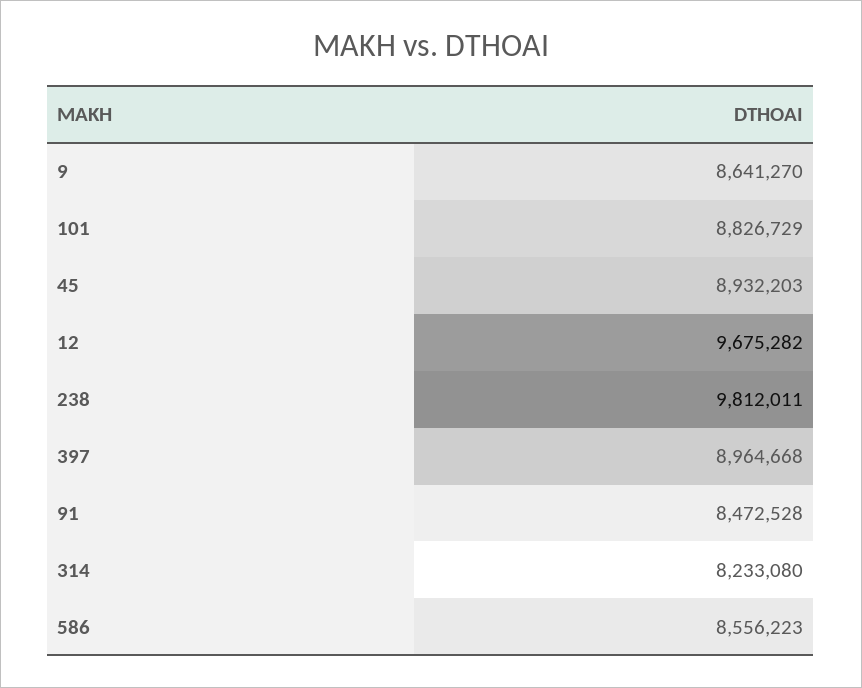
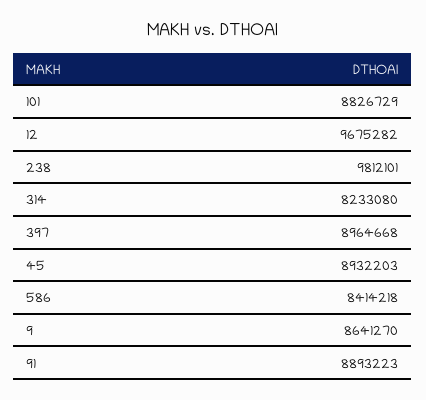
238: 9812011 -> 9812101
91: 8472528 -> 8893223
586: 8556223 -> 8414218

